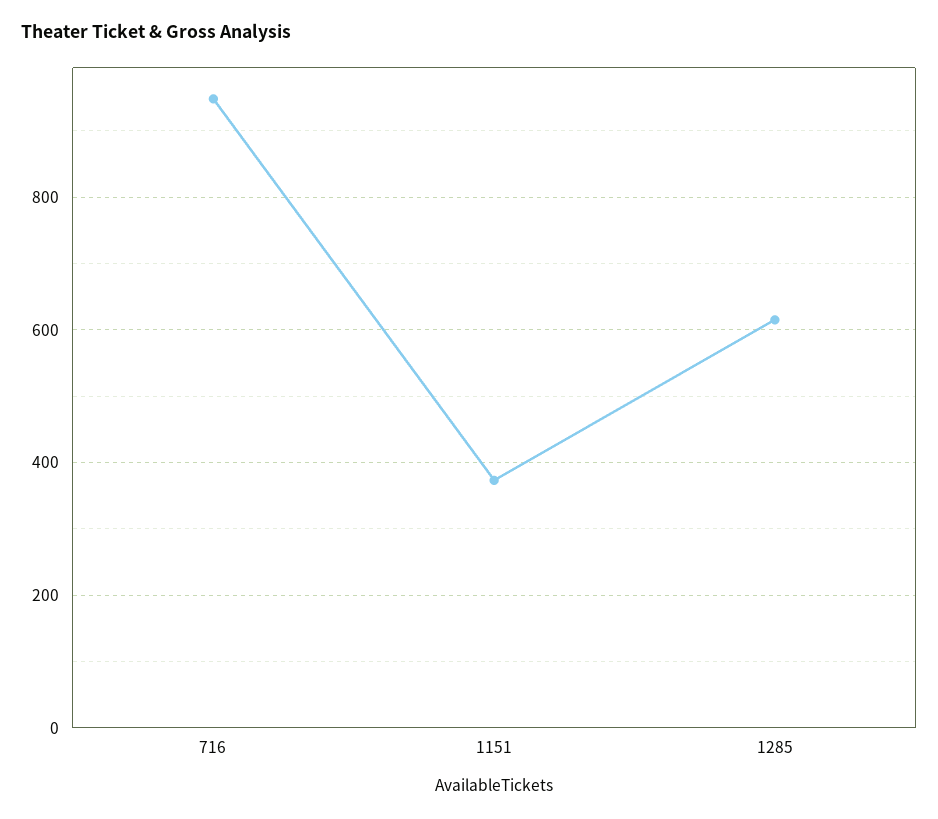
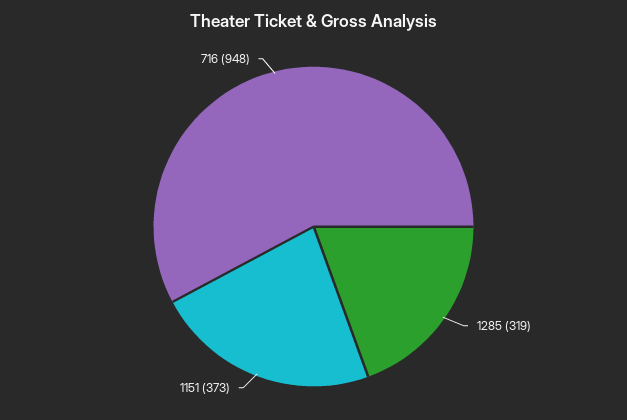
1285: 620 -> 319

